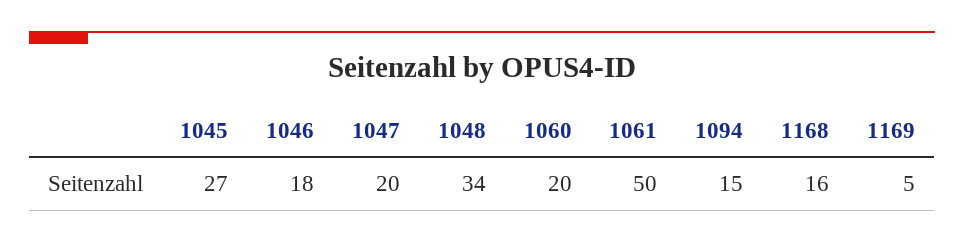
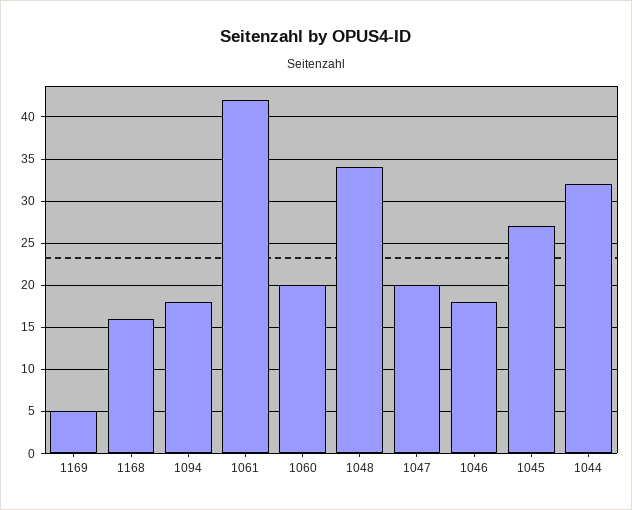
1061: 50 -> 42
1094: 15 -> 18
1044: none -> 32

